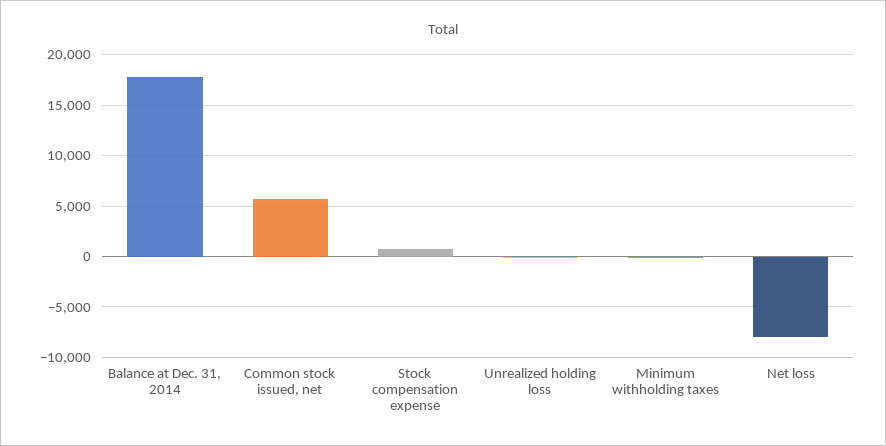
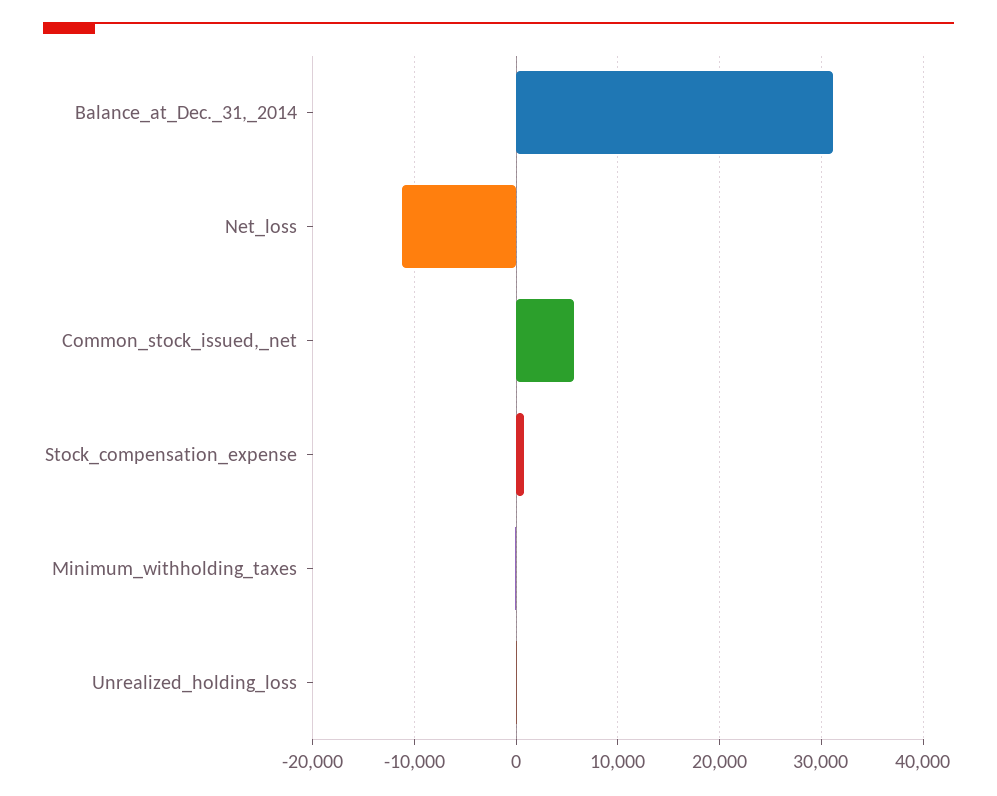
Balance at Dec. 31, 2014: 18000 -> 31000
Net loss: -8000 -> -11000

